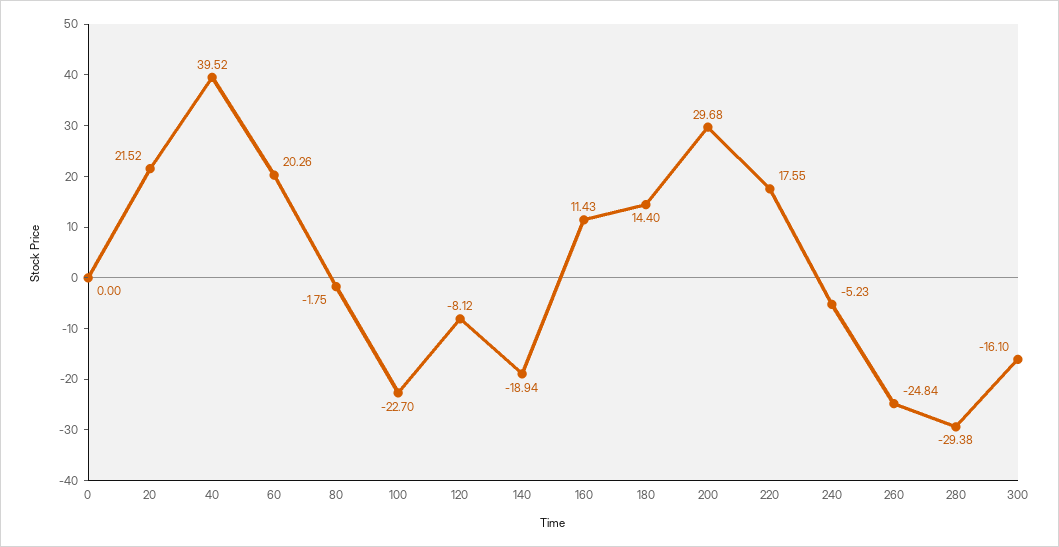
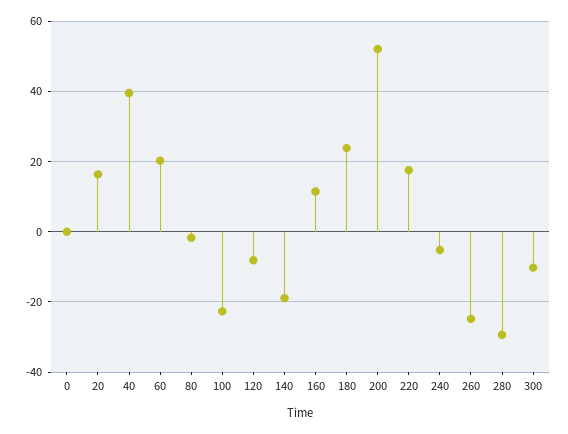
20: 21.52 -> 16
180: 14.4 -> 24
200: 29.68 -> 52
300: -16.1 -> -10

